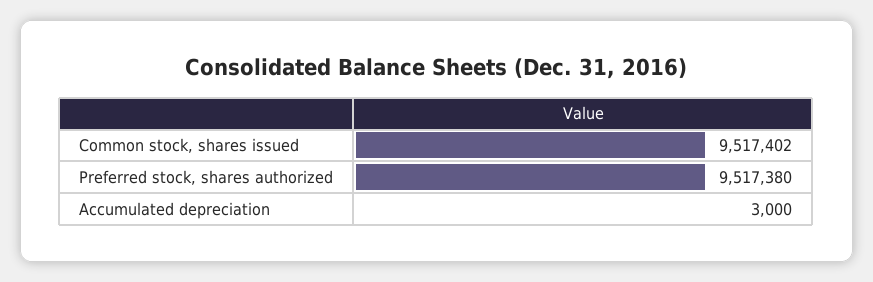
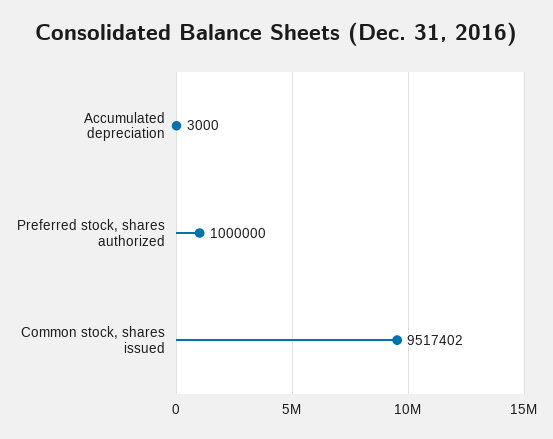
Preferred stock, shares authorized: 9517380 -> 1000000

